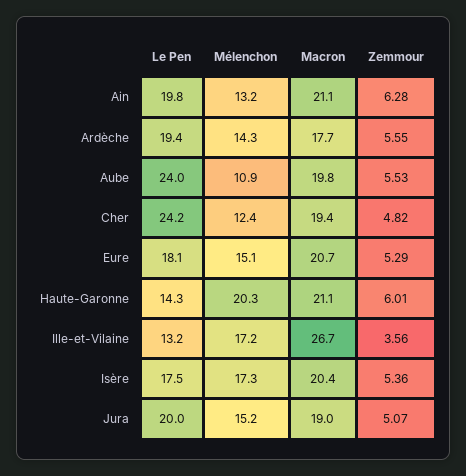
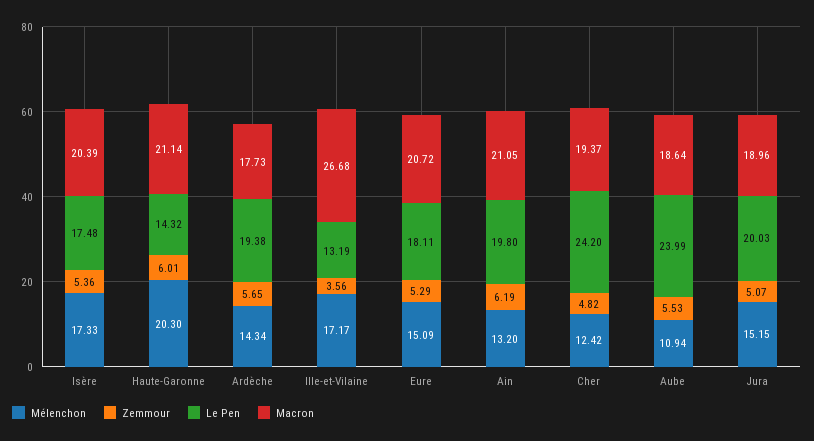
Zemmour, Ain: 6.28 -> 6.19
Zemmour, Ardèche: 5.55 -> 5.65
Macron, Aube: 19.8 -> 18.64

